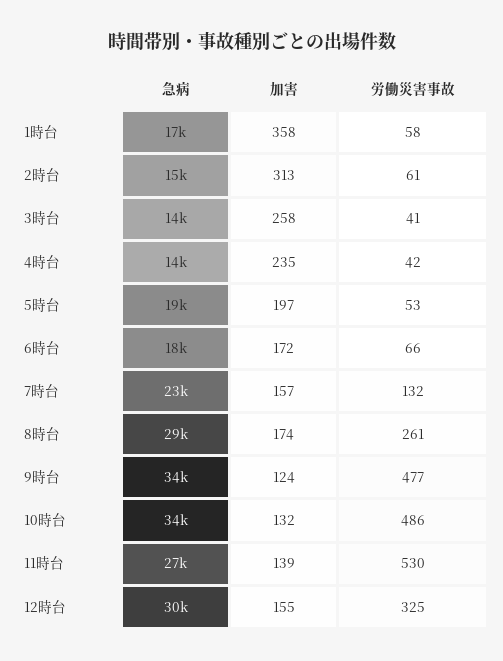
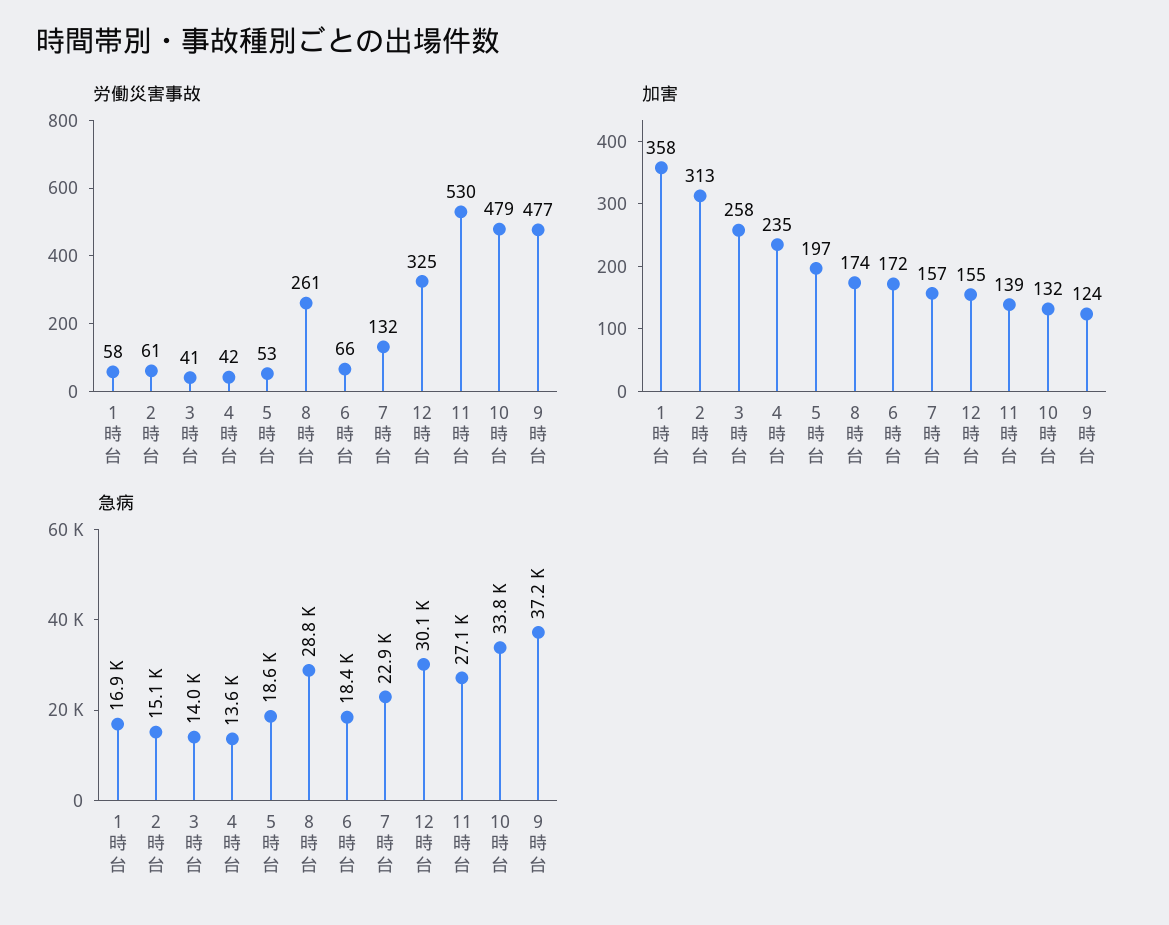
急病, 9時台: 34000 -> 37200
労働災害事故, 10時台: 486 -> 479

